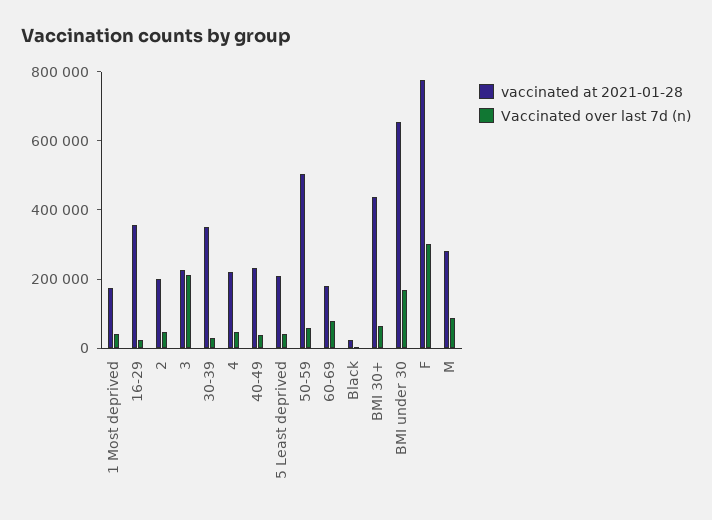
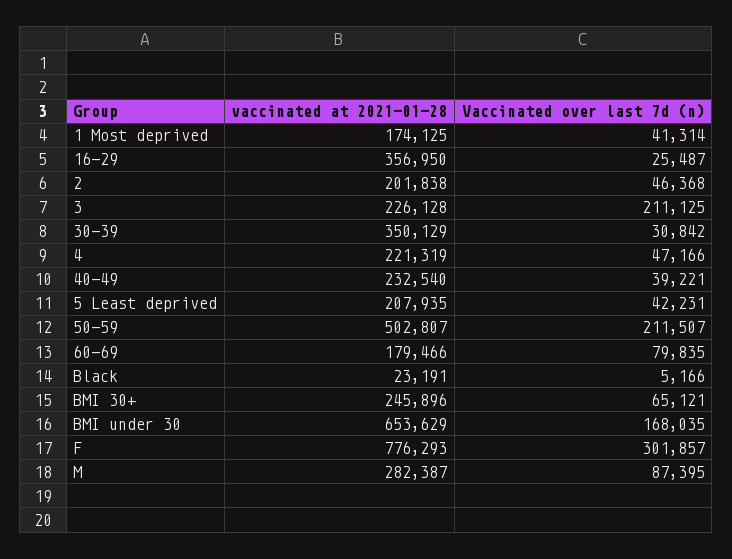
Vaccinated over last 7d (n), 50-59: 50000 -> 211507
vaccinated at 2021-01-28, BMI 30+: 450000 -> 245896

